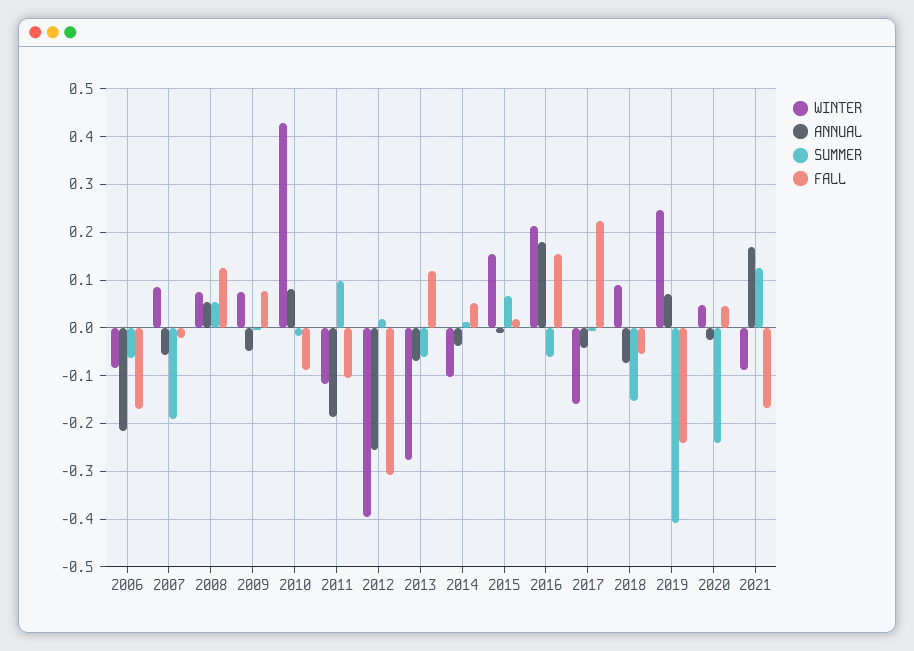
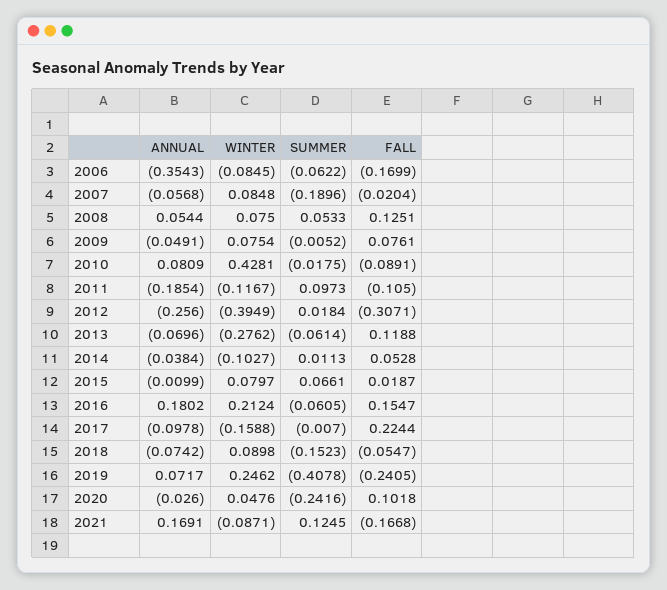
ANNUAL, 2006: -0.22 -> -0.3543
WINTER, 2015: 0.16 -> 0.0797
ANNUAL, 2017: -0.04 -> -0.0978
FALL, 2020: 0.04 -> 0.1018

